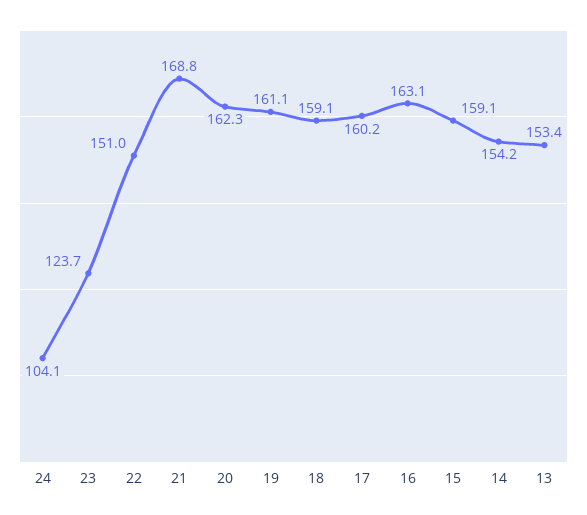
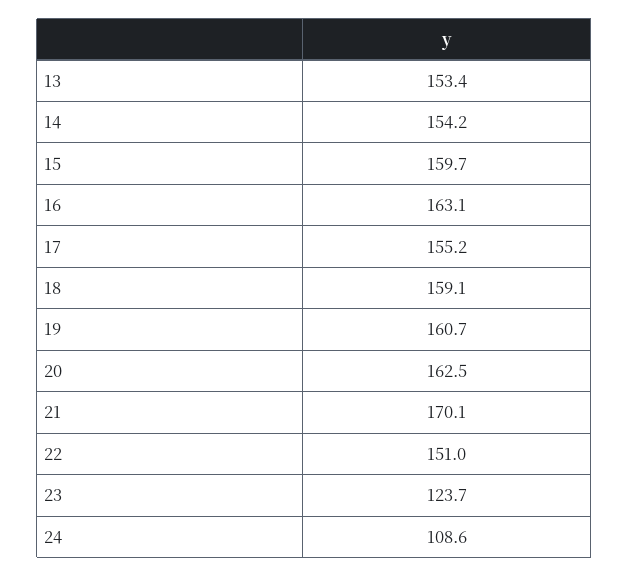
24: 104.1 -> 108.6
21: 168.8 -> 170.1
20: 162.3 -> 162.5
19: 161.1 -> 160.7
17: 160.2 -> 155.2
15: 159.1 -> 159.7

